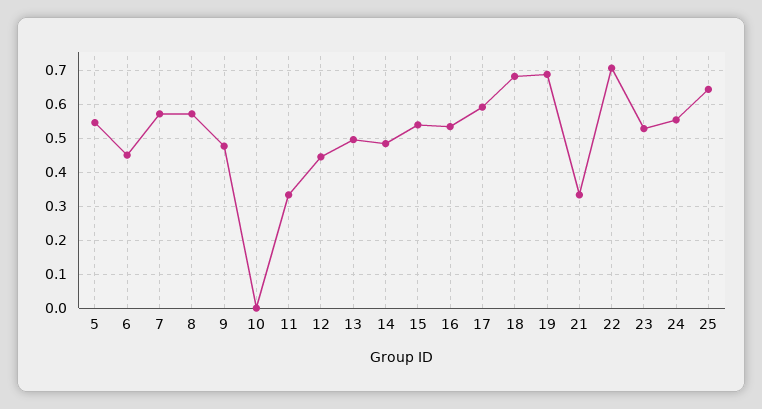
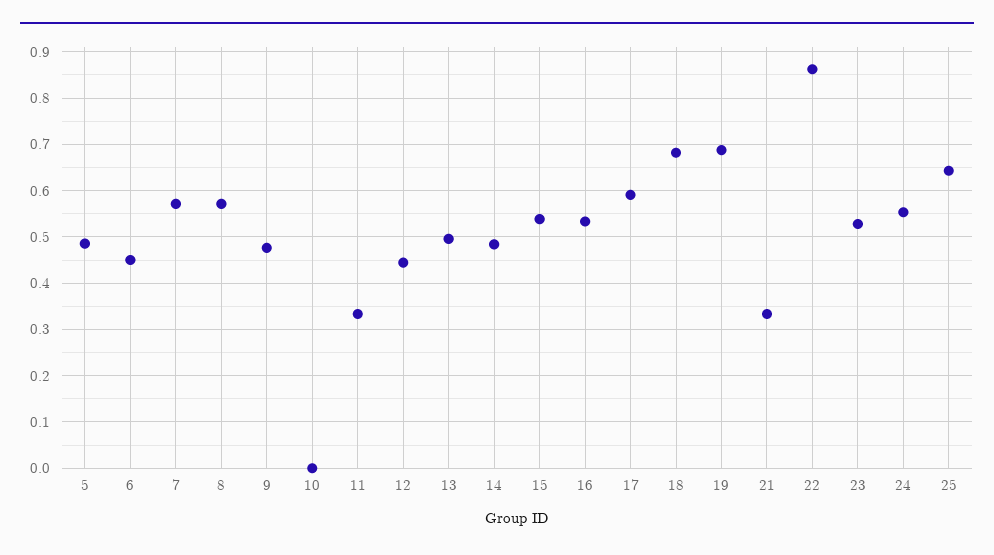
5: 0.54 -> 0.48
22: 0.7 -> 0.86

